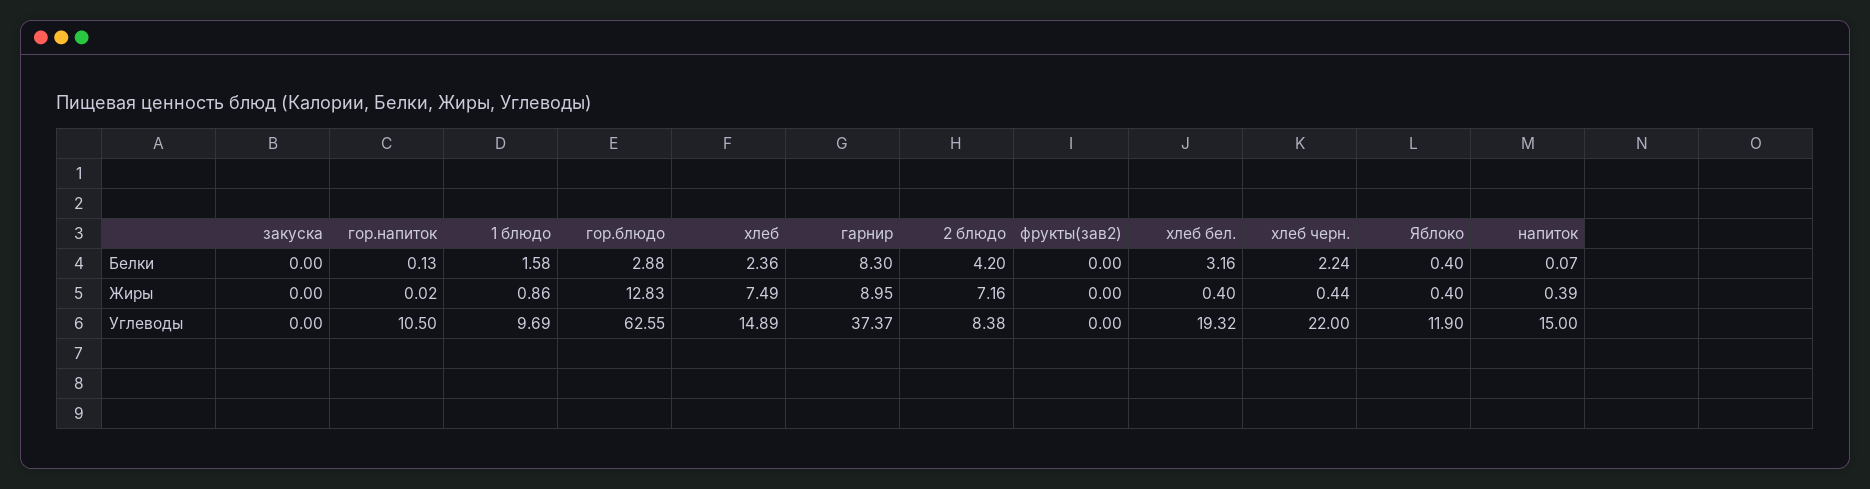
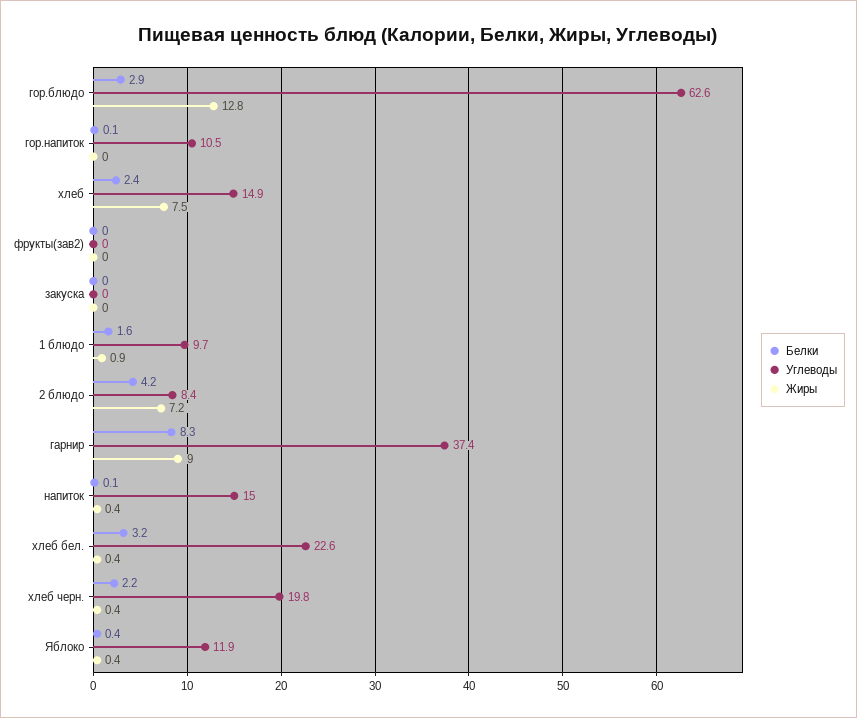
Углеводы, хлеб бел.: 19.32 -> 22.6
Углеводы, хлеб черн.: 22 -> 19.8

